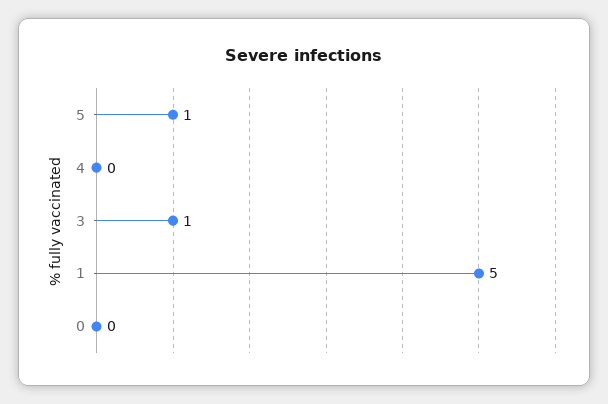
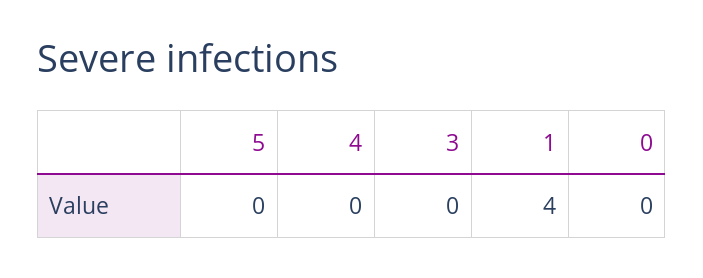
5: 1 -> 0
3: 1 -> 0
1: 5 -> 4

